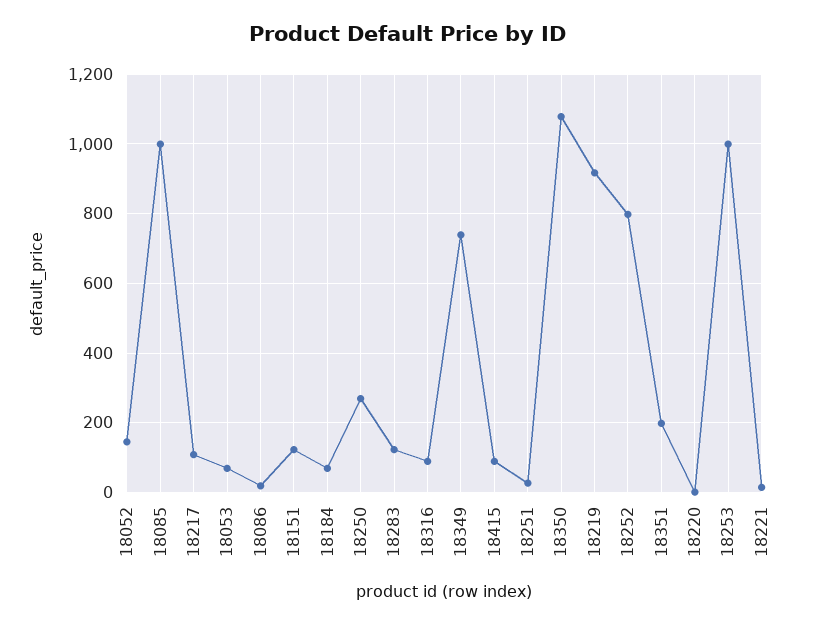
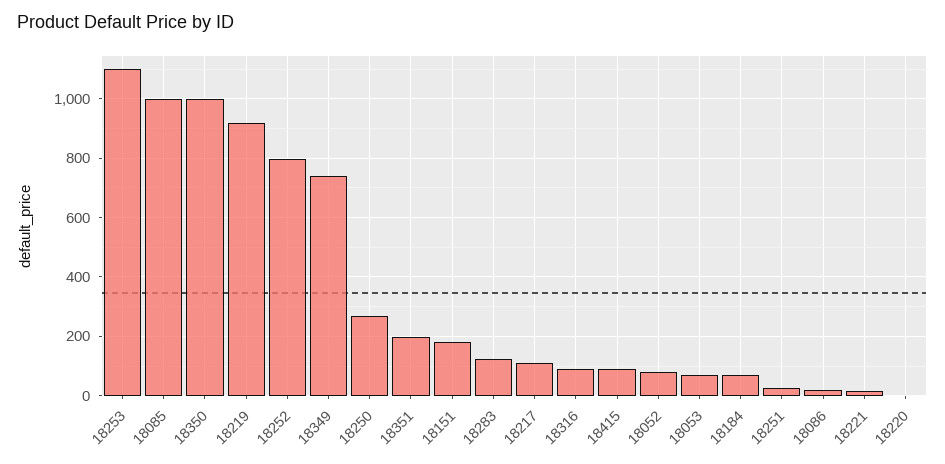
18052: 140 -> 75
18151: 120 -> 175
18350: 1080 -> 1000
18253: 1000 -> 1100

